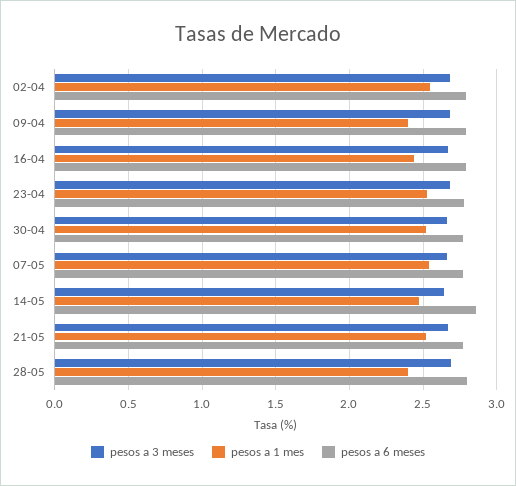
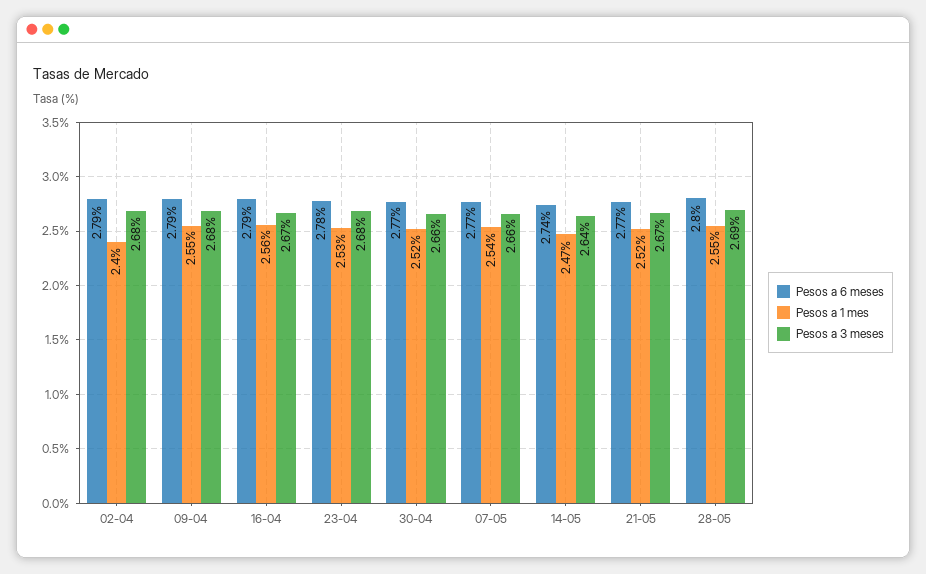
pesos a 1 mes, 02-04: 2.55 -> 2.4
pesos a 1 mes, 09-04: 2.4 -> 2.55
pesos a 1 mes, 16-04: 2.45 -> 2.56
pesos a 6 meses, 14-05: 2.85 -> 2.74
pesos a 1 mes, 28-05: 2.4 -> 2.55

